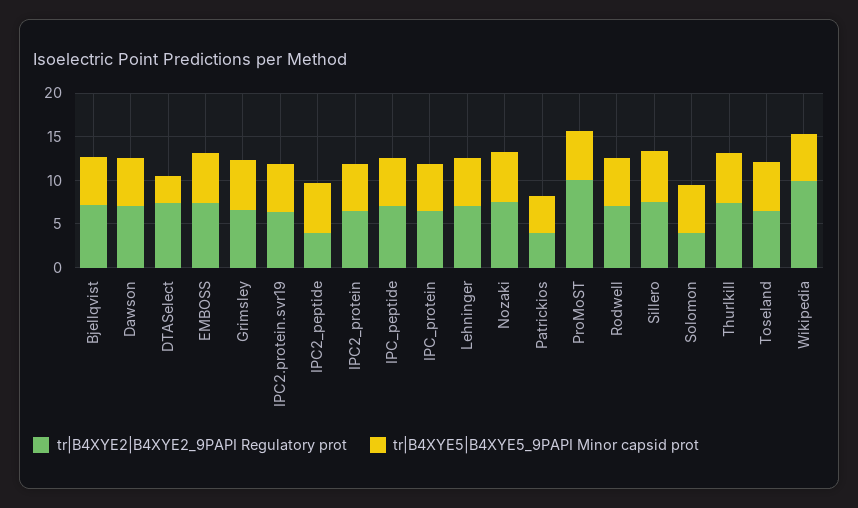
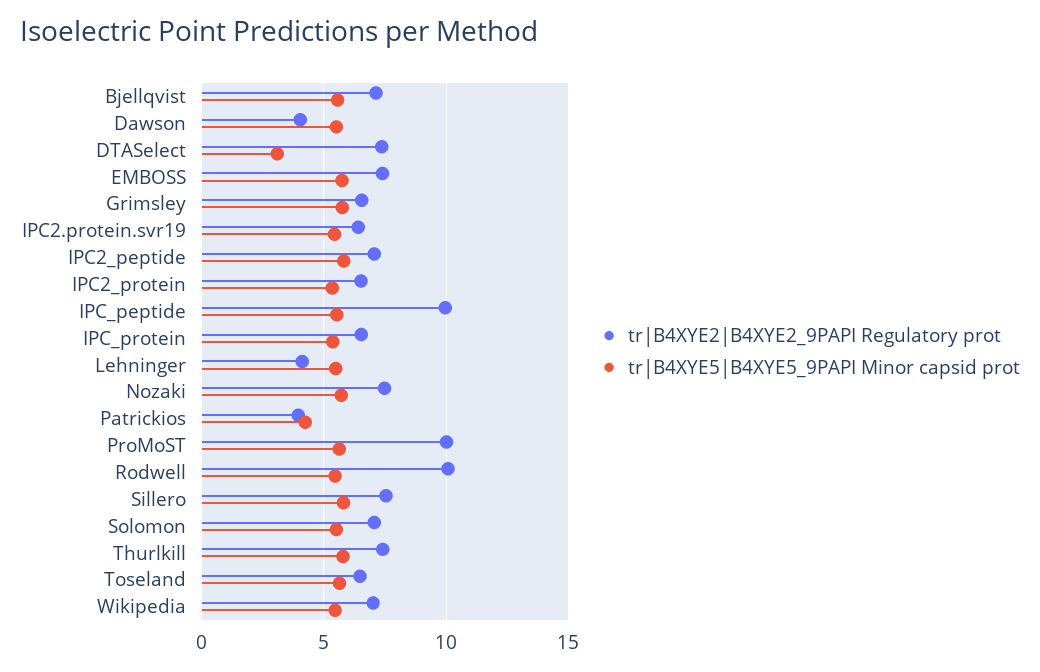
tr|B4XYE2|B4XYE2_9PAPI Regulatory prot, Dawson: 7 -> 4
tr|B4XYE2|B4XYE2_9PAPI Regulatory prot, IPC2_peptide: 4 -> 7
tr|B4XYE2|B4XYE2_9PAPI Regulatory prot, IPC_peptide: 7 -> 10
tr|B4XYE2|B4XYE2_9PAPI Regulatory prot, Lehninger: 7 -> 4
tr|B4XYE2|B4XYE2_9PAPI Regulatory prot, Rodwell: 7 -> 10
tr|B4XYE2|B4XYE2_9PAPI Regulatory prot, Solomon: 4 -> 7
tr|B4XYE2|B4XYE2_9PAPI Regulatory prot, Wikipedia: 10 -> 7

